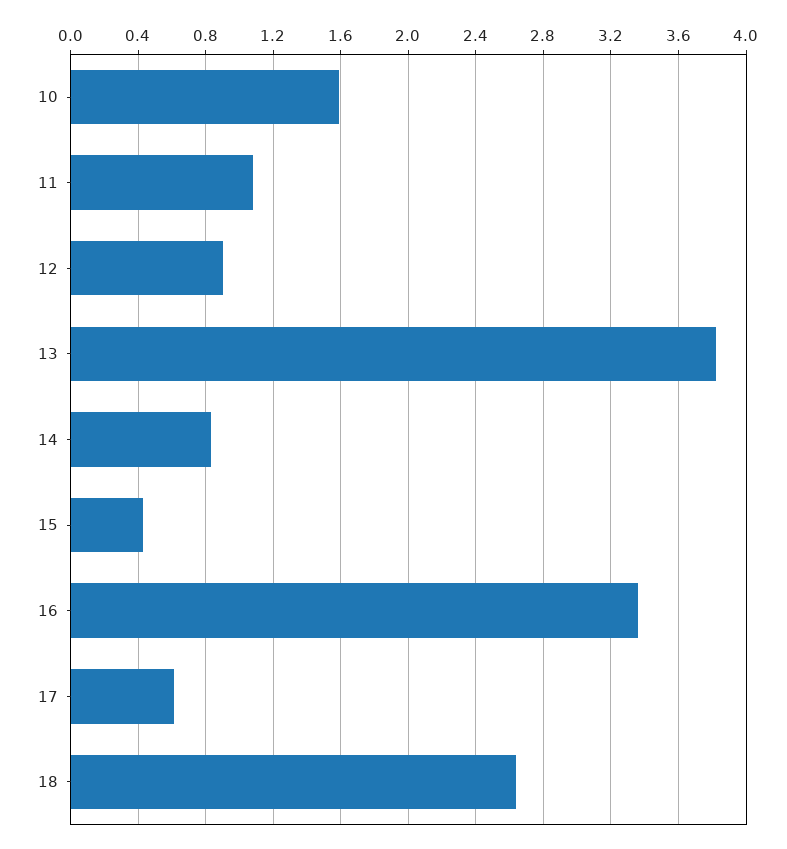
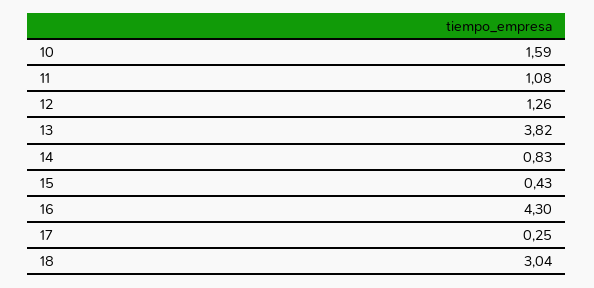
12: 0.9 -> 1.26
16: 3.35 -> 4.3
17: 0.6 -> 0.25
18: 2.65 -> 3.04

